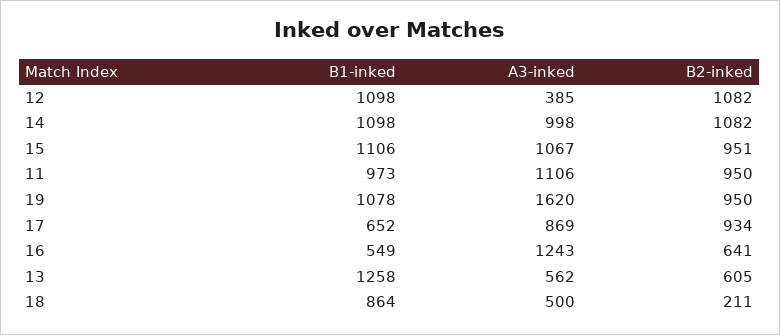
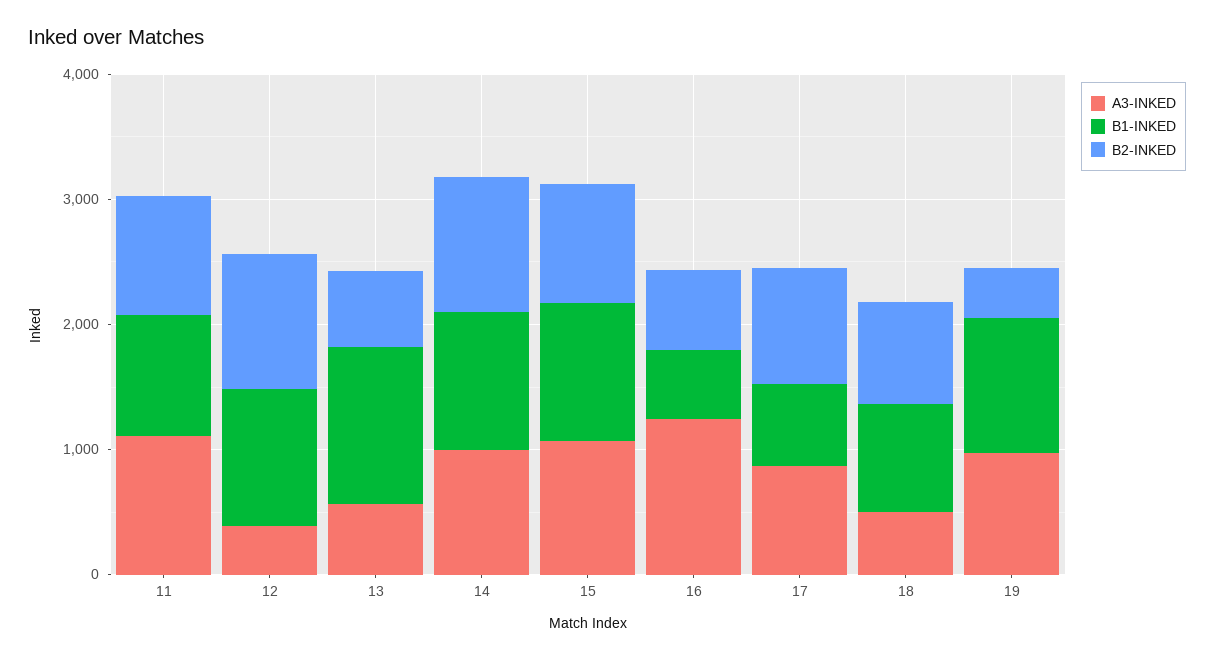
A3-inked, 19: 1620 -> 1000
B2-inked, 19: 950 -> 400
B2-inked, 18: 211 -> 800

